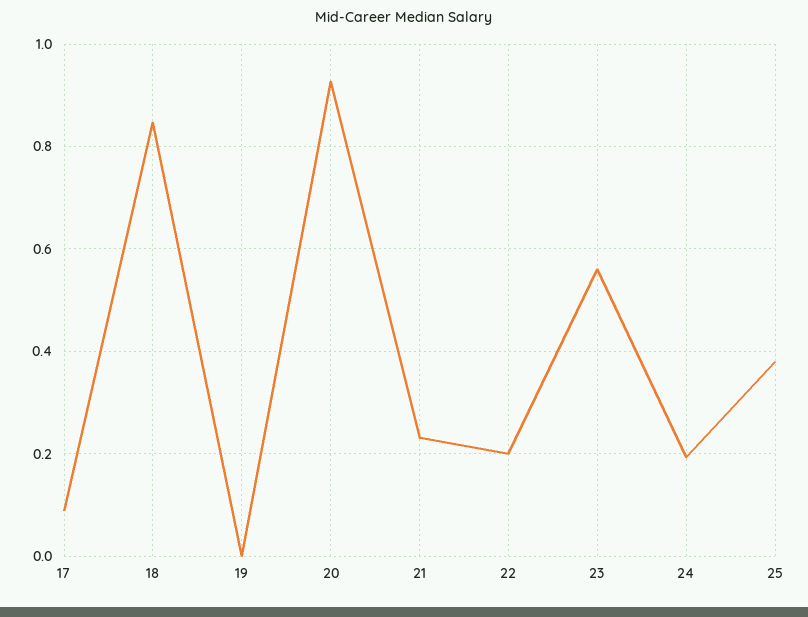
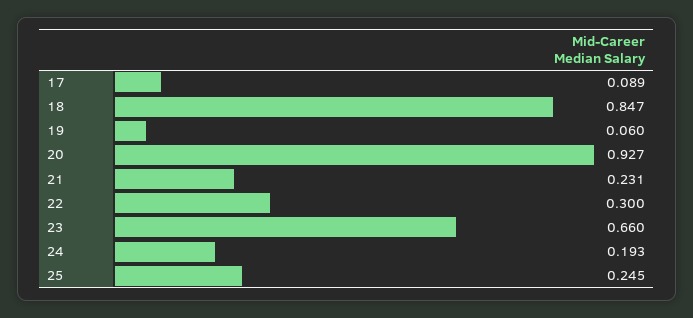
19: 0 -> 0.06
22: 0.2 -> 0.3
23: 0.56 -> 0.66
25: 0.38 -> 0.245

